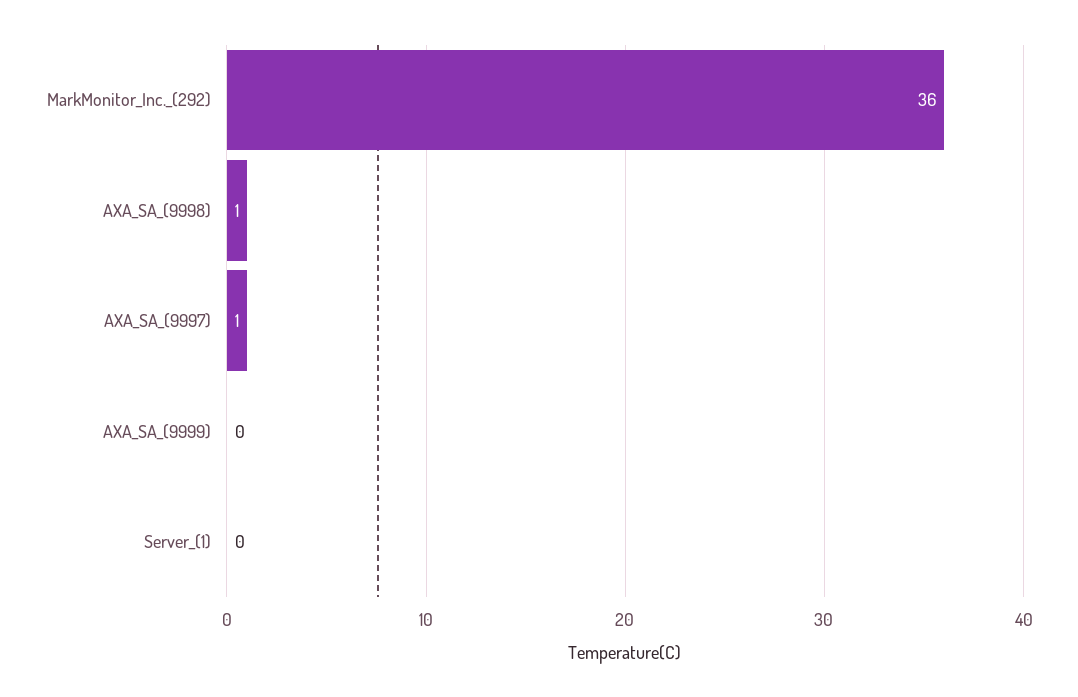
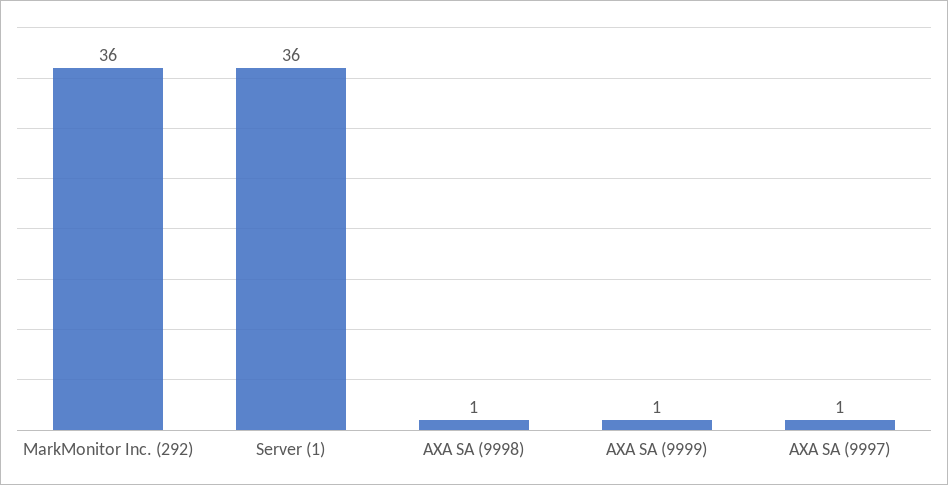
AXA_SA_(9999): 0 -> 1
Server_(1): 0 -> 36

